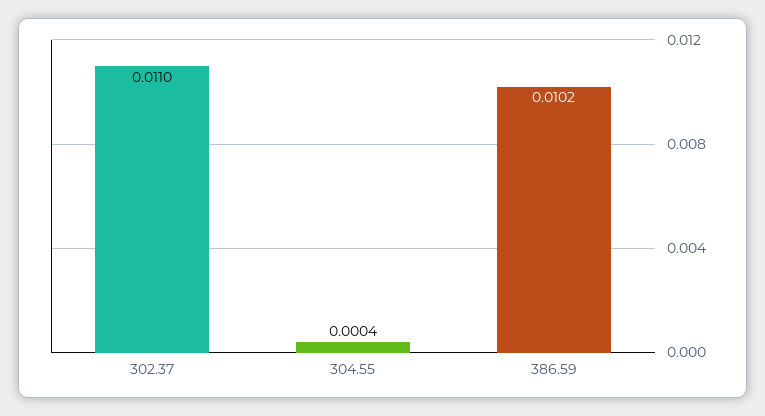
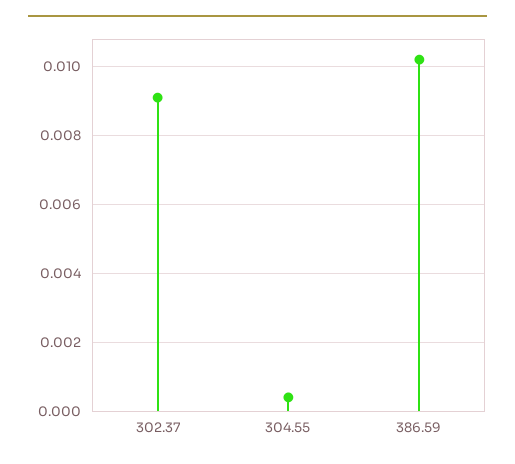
302.37: 0.011 -> 0.009

